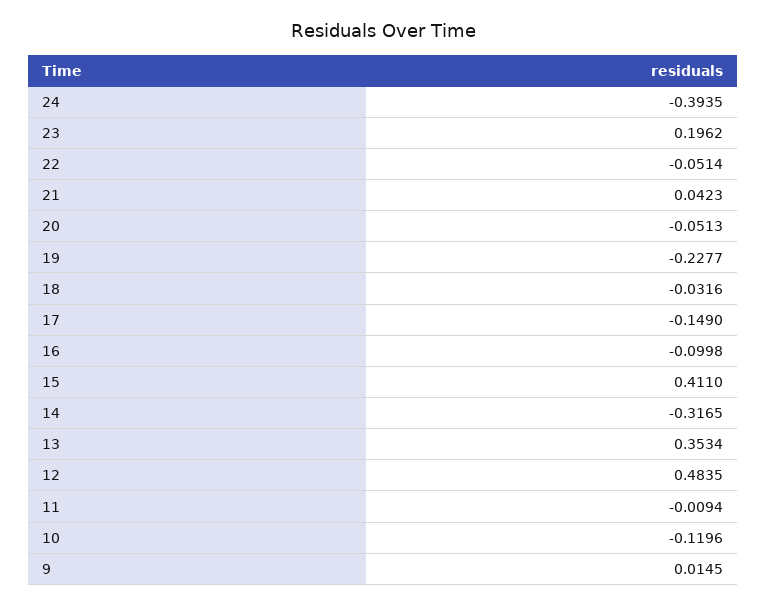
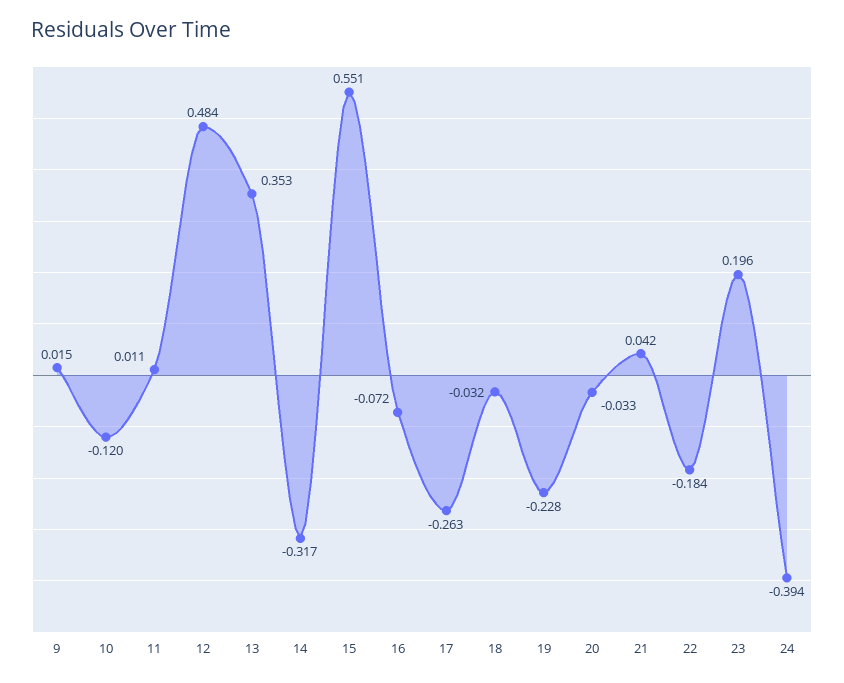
22: -0.0514 -> -0.184
20: -0.0513 -> -0.033
17: -0.149 -> -0.263
16: -0.0998 -> -0.072
15: 0.411 -> 0.551
11: -0.0094 -> 0.011

